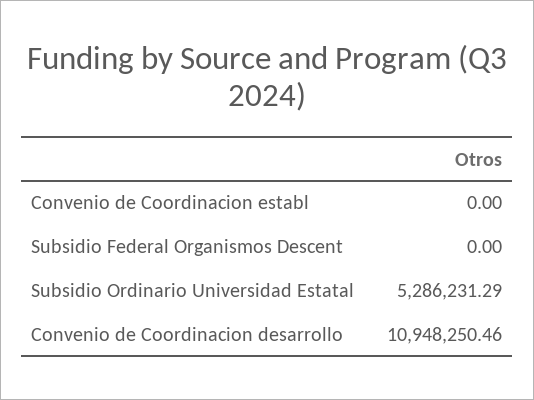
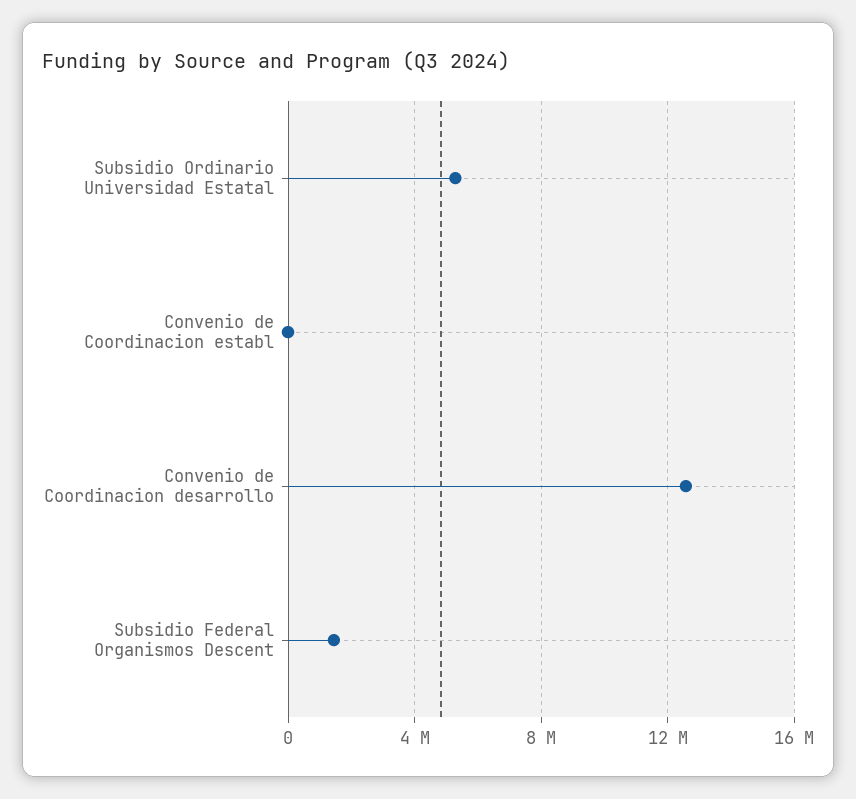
Subsidio Federal Organismos Descent: 0 -> 1500000
Convenio de Coordinacion desarrollo: 10948250.46 -> 12500000

